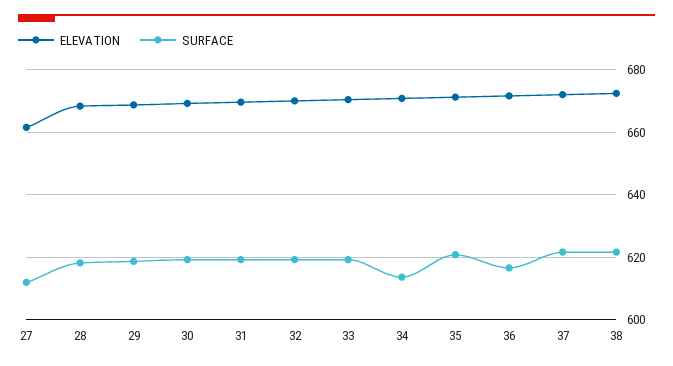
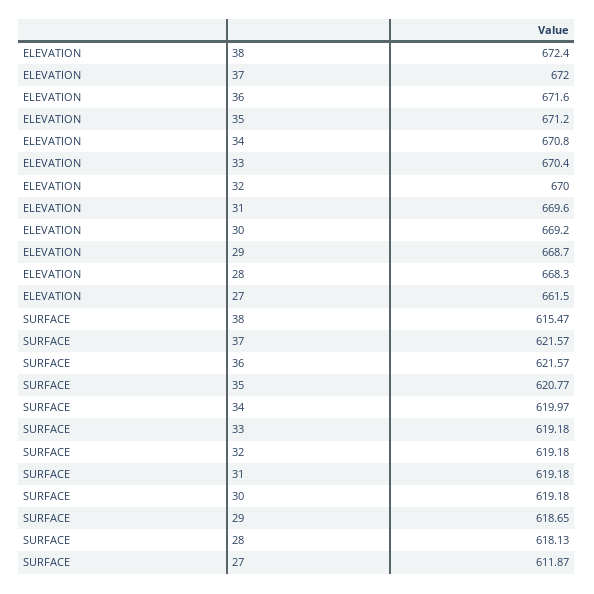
SURFACE, 34: 614 -> 619.97
SURFACE, 36: 616 -> 621.57
SURFACE, 38: 622 -> 615.47

